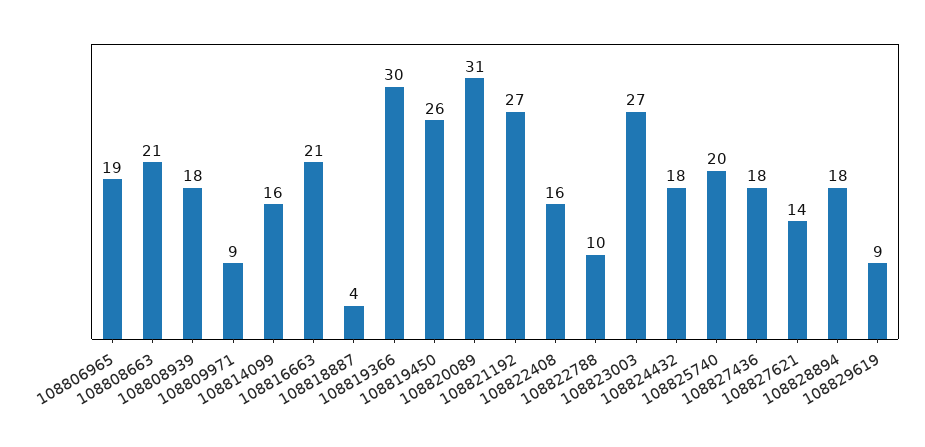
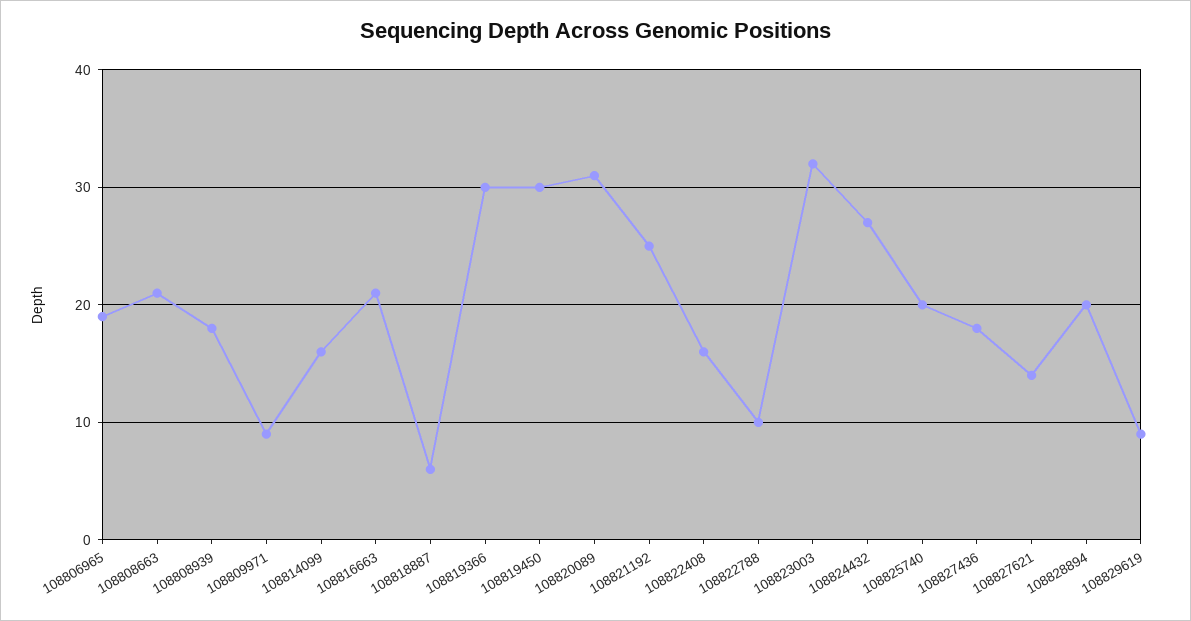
108818887: 4 -> 6
108819450: 26 -> 30
108821192: 27 -> 25
108823003: 27 -> 32
108824432: 18 -> 27
108828894: 18 -> 20

